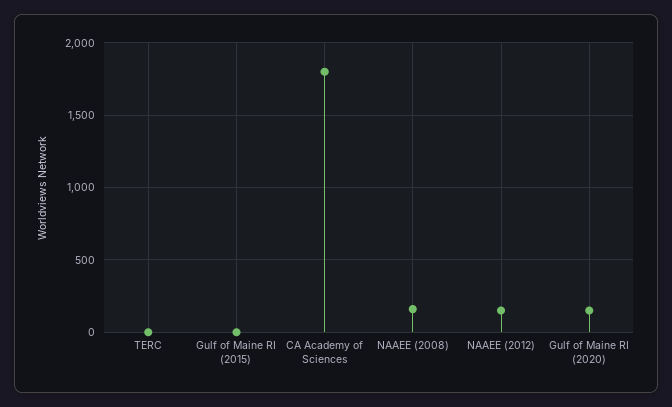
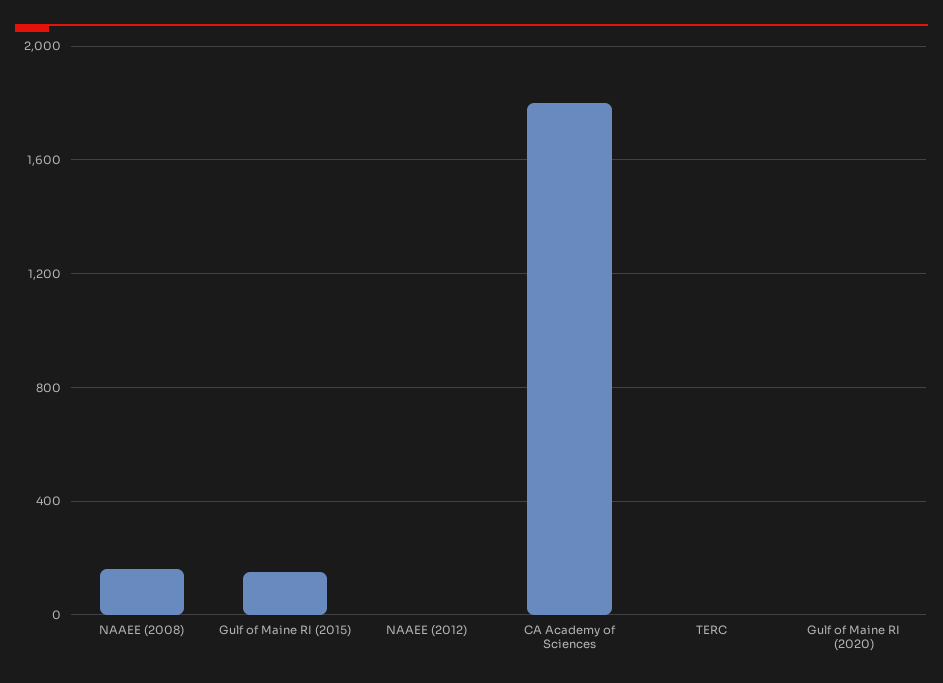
Gulf of Maine RI (2015): 0 -> 150
NAAEE (2012): 150 -> 0
Gulf of Maine RI (2020): 150 -> 0

